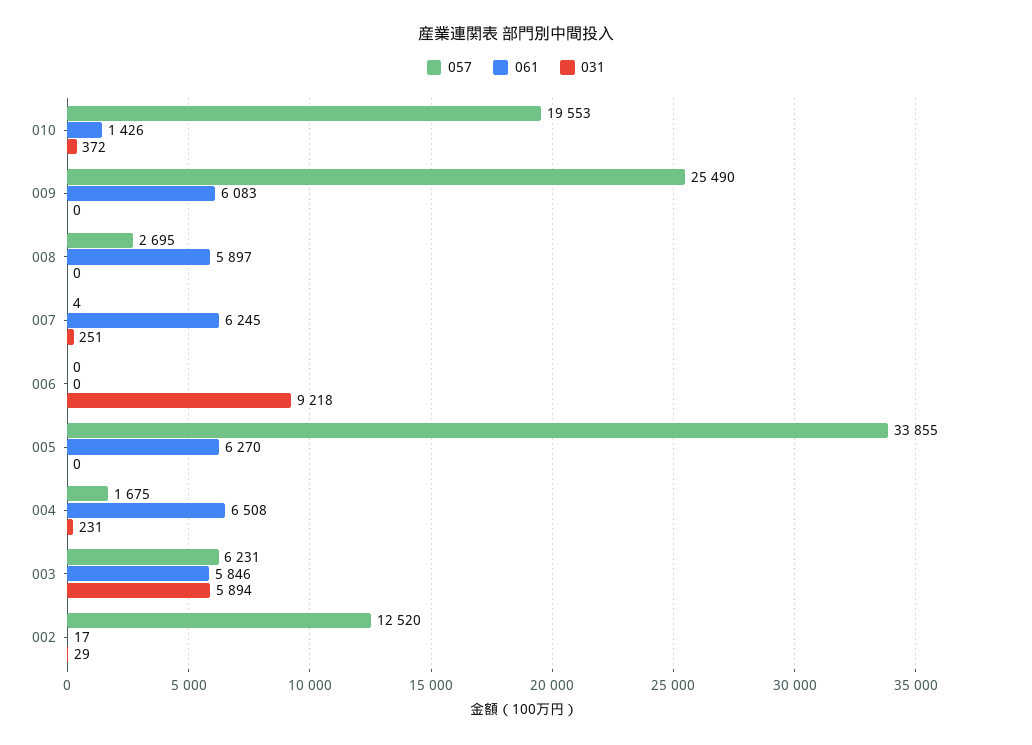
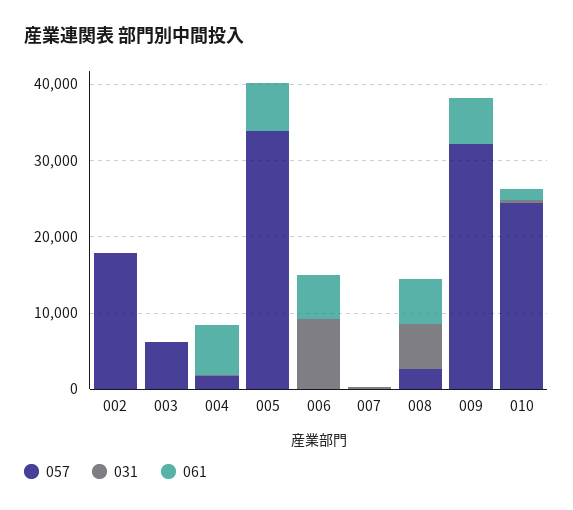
057, 010: 19553 -> 24000
057, 009: 25490 -> 32000
031, 008: 0 -> 6000
061, 007: 6245 -> 0
061, 006: 0 -> 6000
061, 003: 5846 -> 0
031, 003: 5894 -> 0
057, 002: 12520 -> 18000

